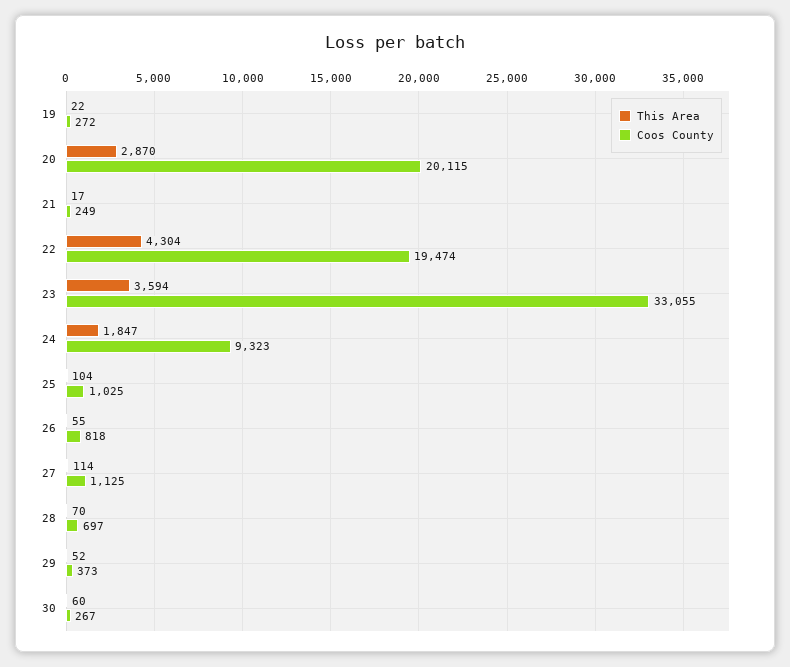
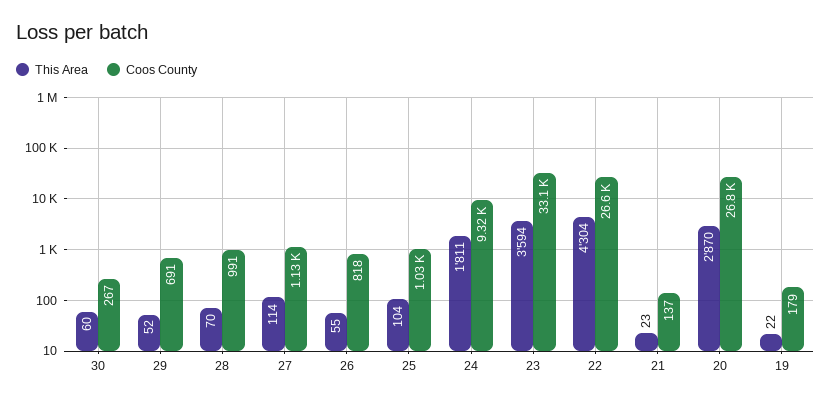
Coos County, 19: 272 -> 179
Coos County, 20: 20115 -> 26800
This Area, 21: 17 -> 23
Coos County, 21: 249 -> 137
Coos County, 22: 19474 -> 26600
This Area, 24: 1847 -> 1811
Coos County, 28: 697 -> 991
Coos County, 29: 373 -> 691

